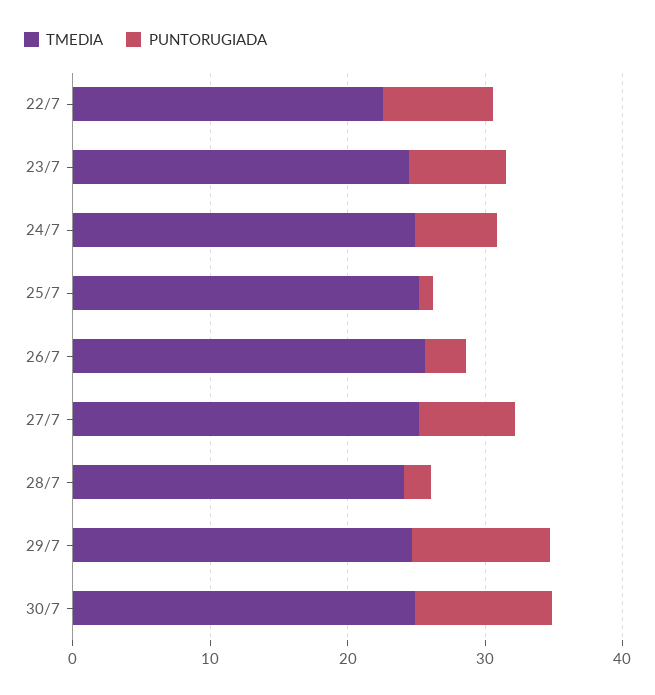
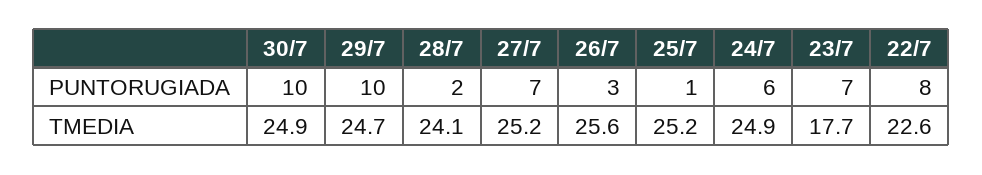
TMEDIA, 23/7: 24 -> 17.7

